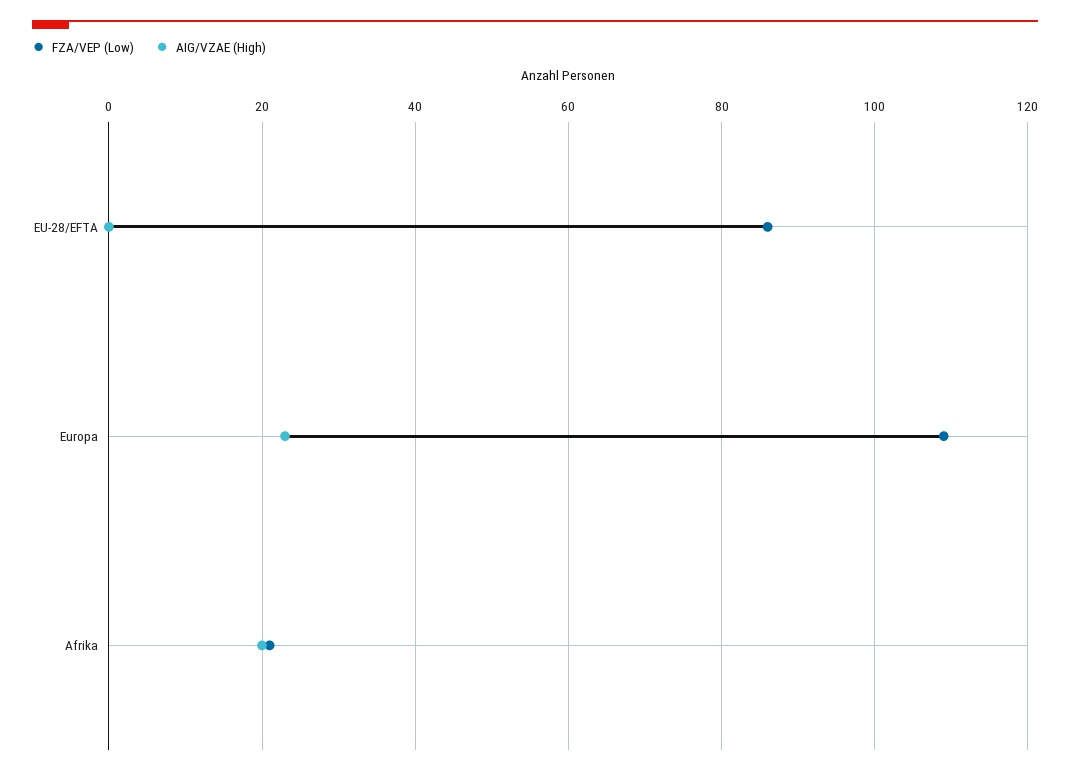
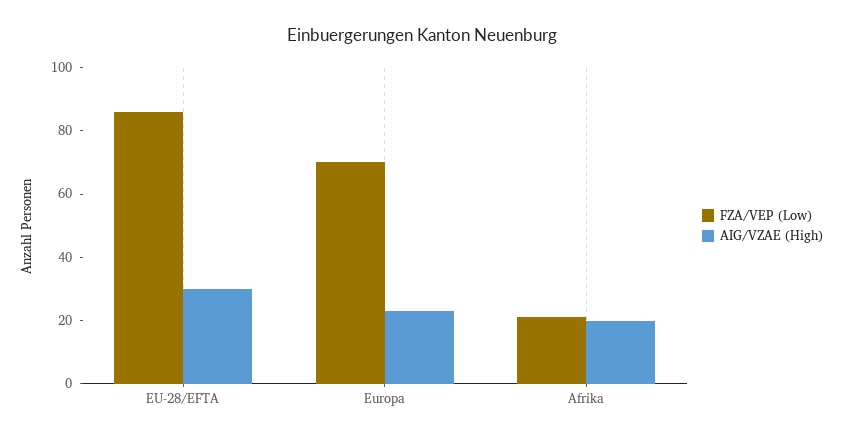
AIG/VZAE (High), EU-28/EFTA: 0 -> 30
FZA/VEP (Low), Europa: 110 -> 70

